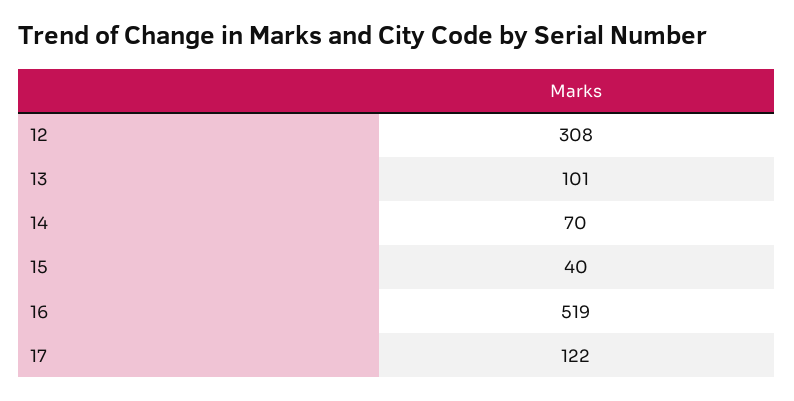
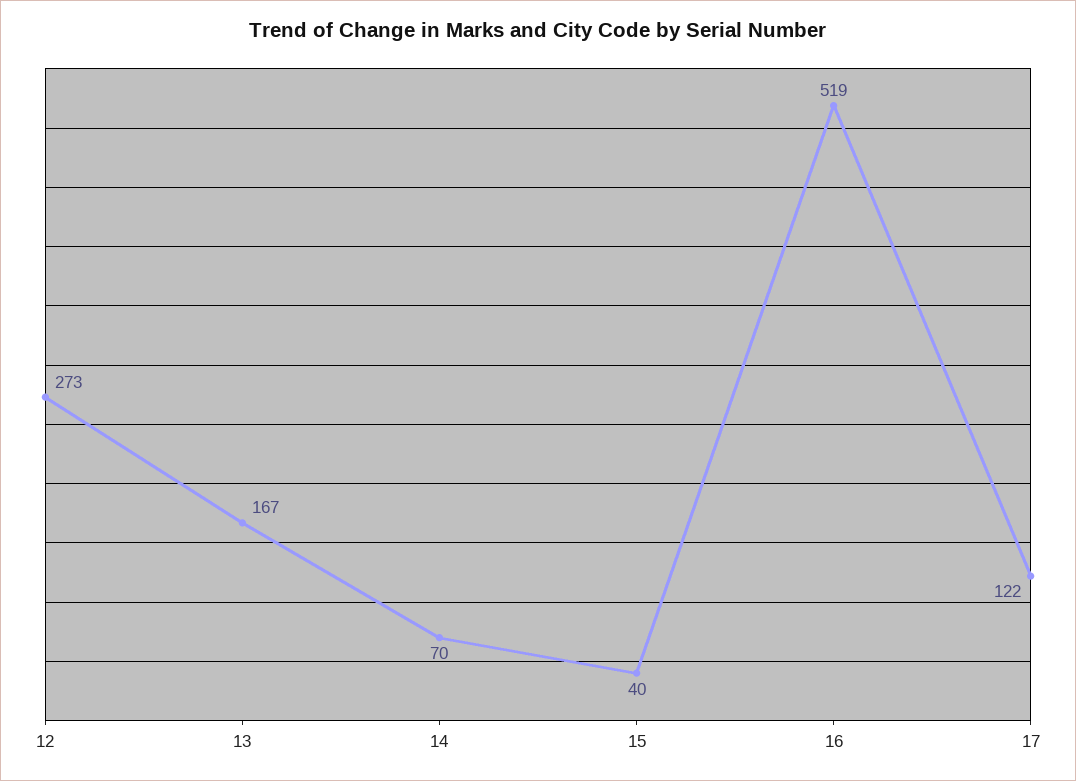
12: 308 -> 273
13: 101 -> 167

